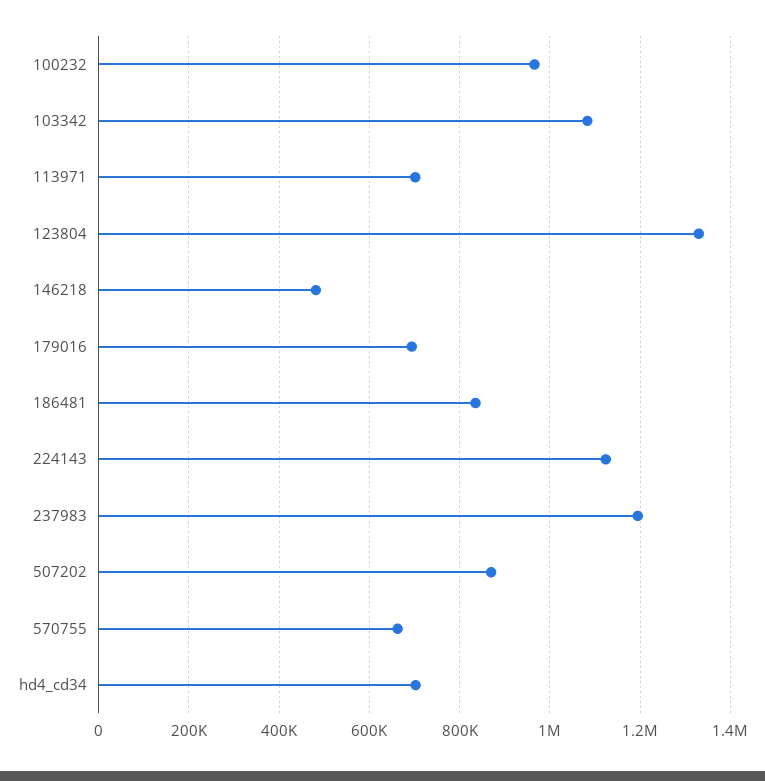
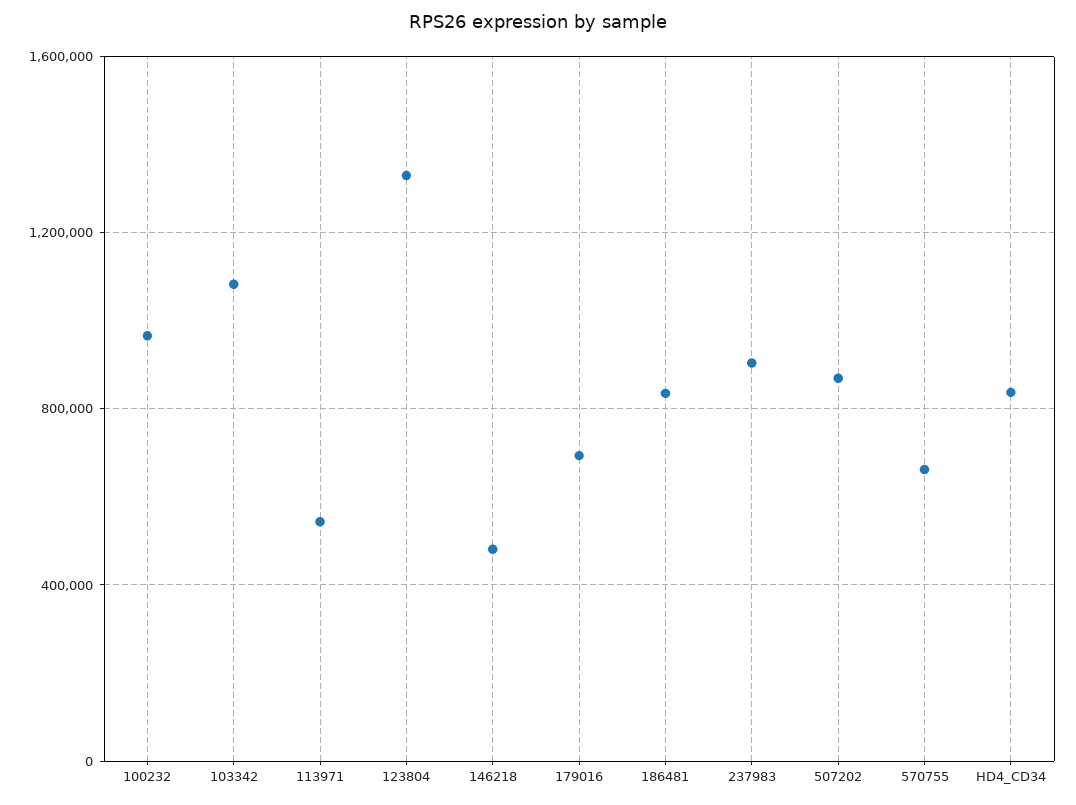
113971: 700000 -> 550000
224143: 1120000 -> none
237983: 1200000 -> 900000
hd4_cd34: 700000 -> 850000

